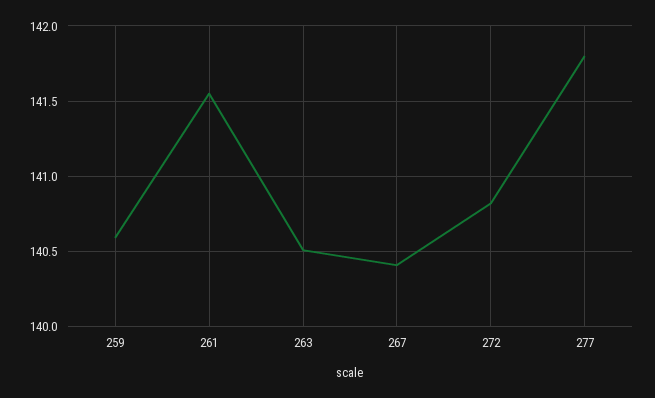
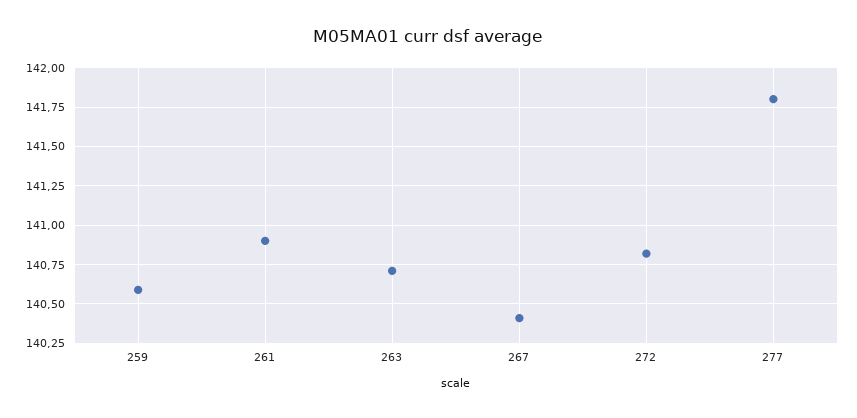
261: 141.55 -> 140.9
263: 140.5 -> 140.7

